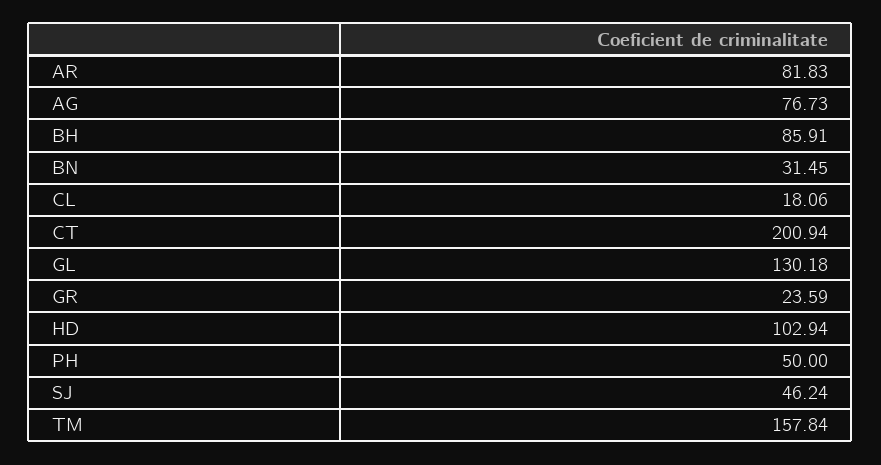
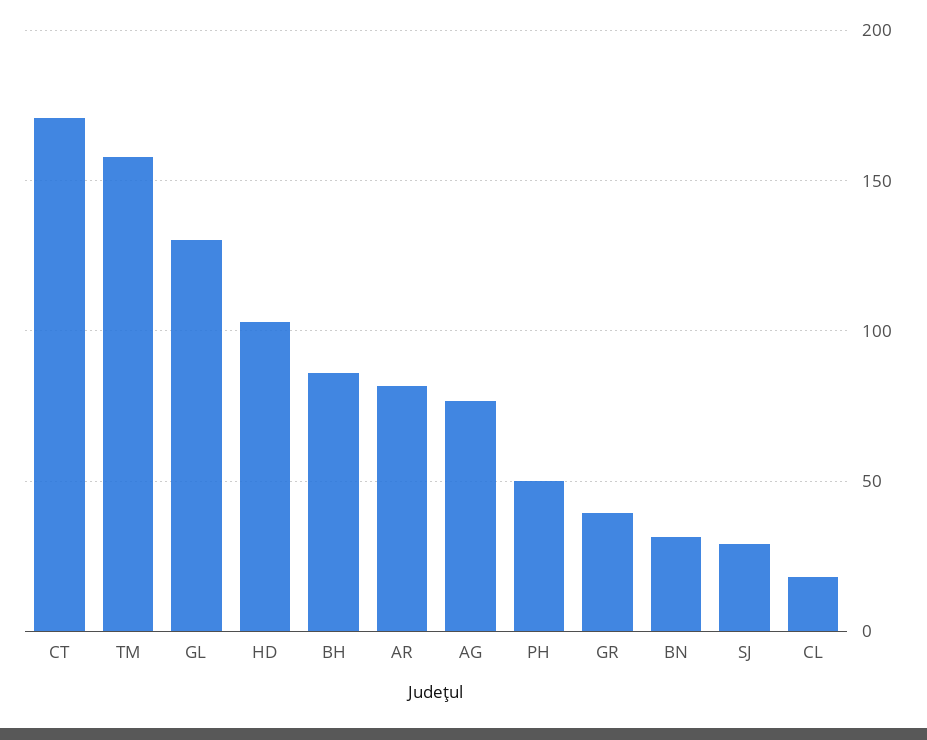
CT: 200.94 -> 170
GR: 23.59 -> 40
SJ: 46.24 -> 30

